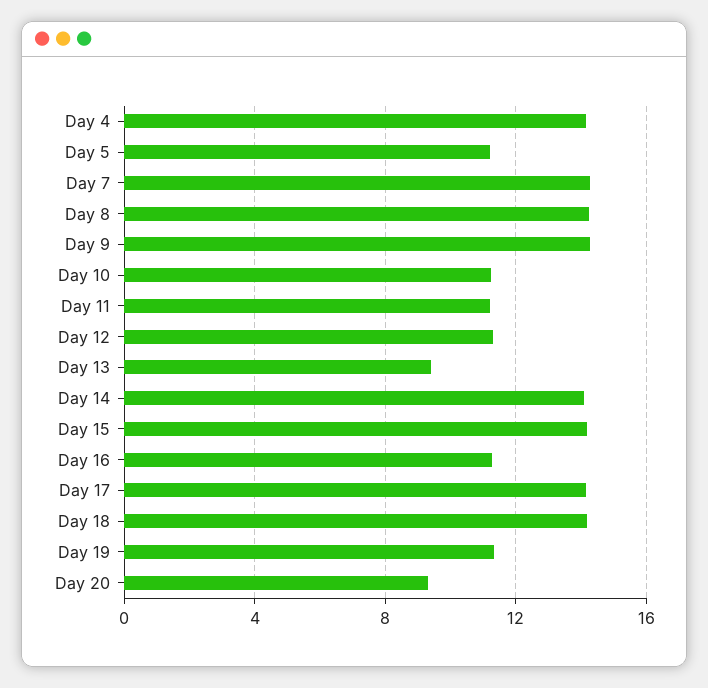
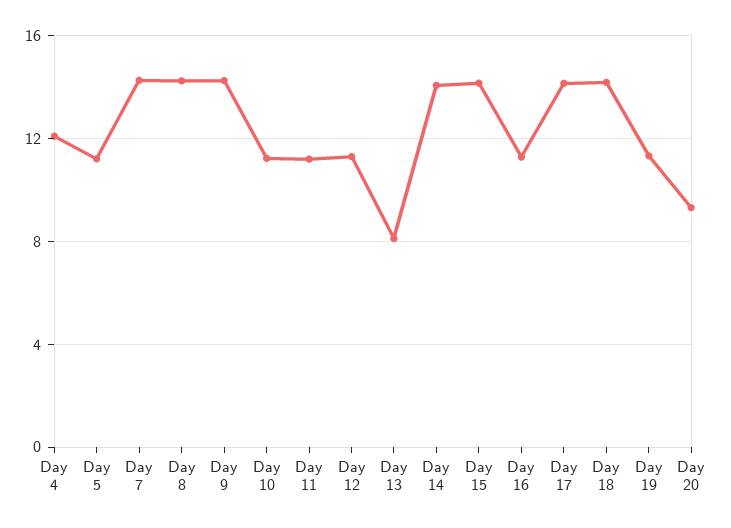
Day 4: 14 -> 12
Day 13: 9.5 -> 8

